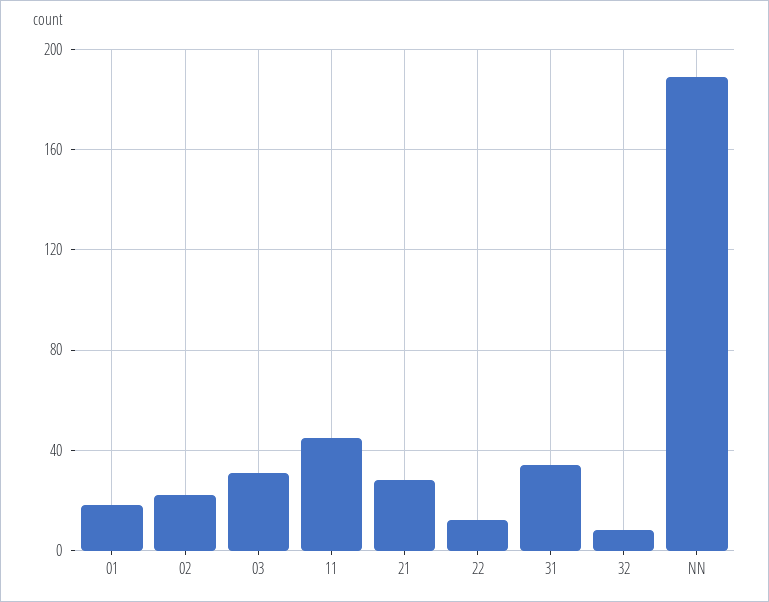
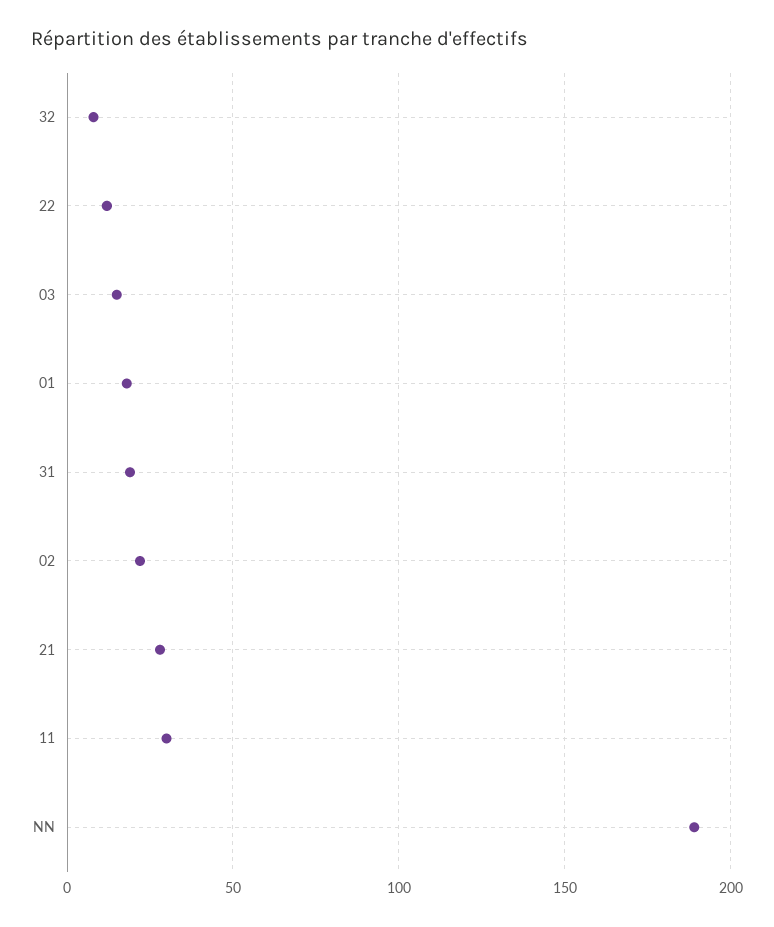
03: 30 -> 15
11: 45 -> 30
31: 35 -> 20

